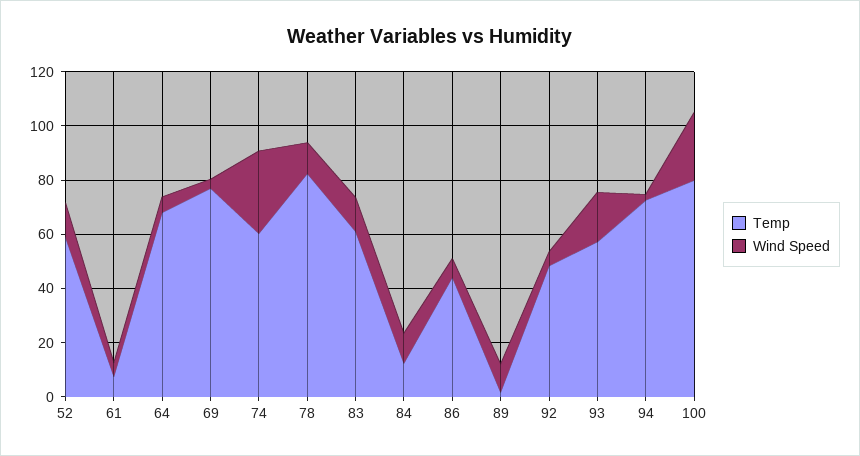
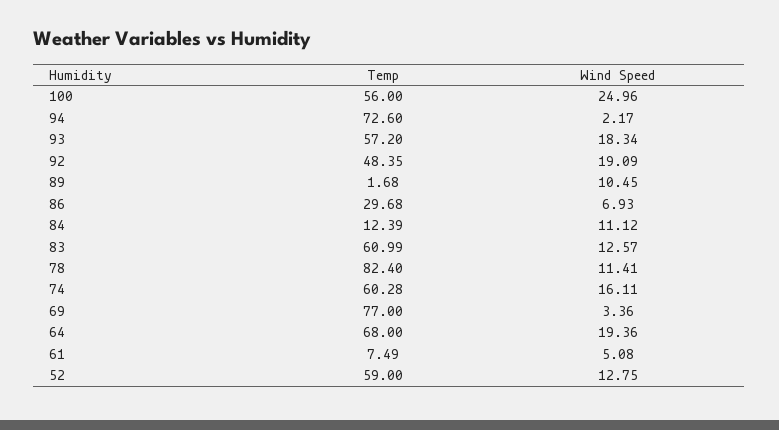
Wind Speed, 64: 5 -> 19.36
Wind Speed, 74: 30 -> 16.11
Temp, 86: 45 -> 29.68
Wind Speed, 92: 5 -> 19.09
Temp, 100: 80 -> 56

